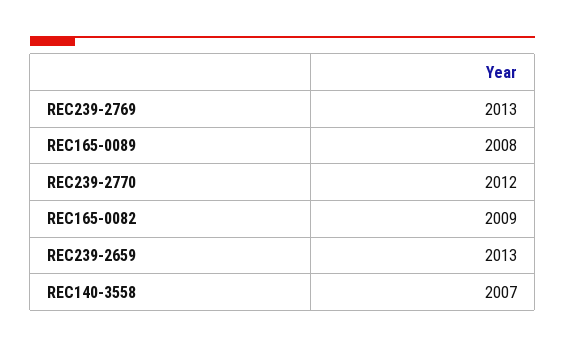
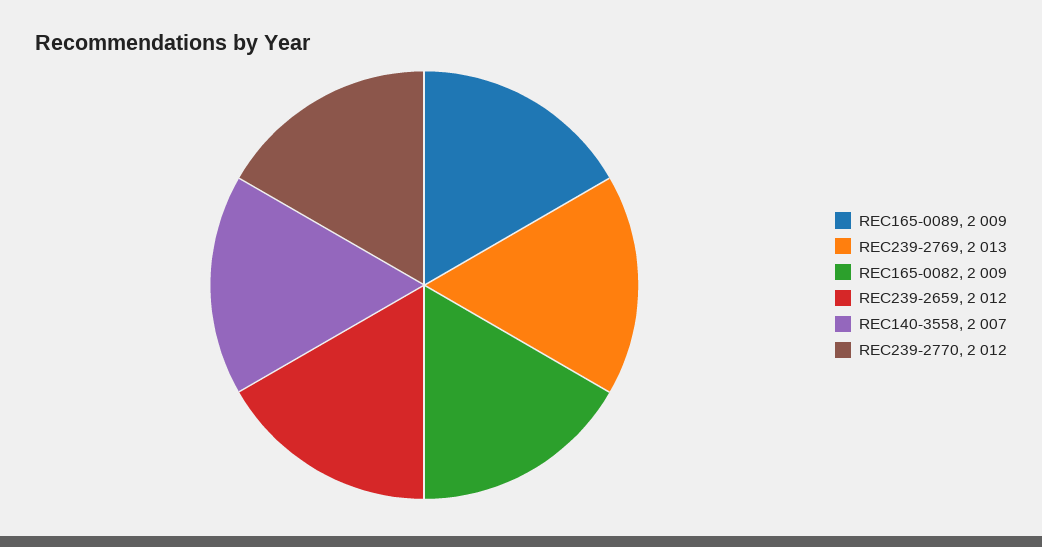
REC165-0089: 2008 -> 2009
REC239-2659: 2013 -> 2012

